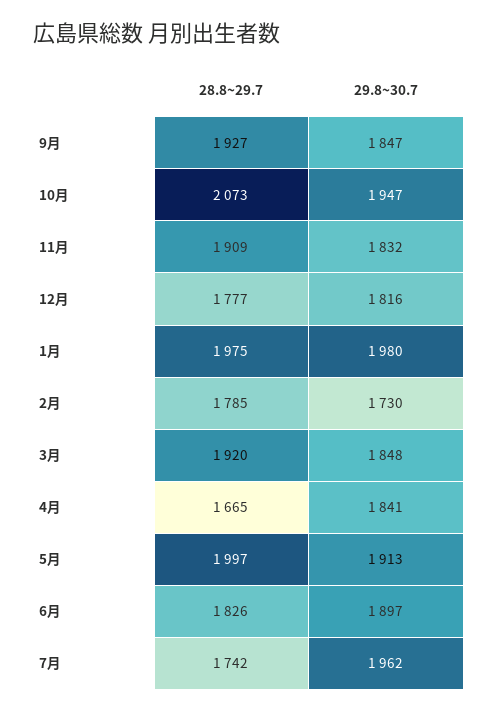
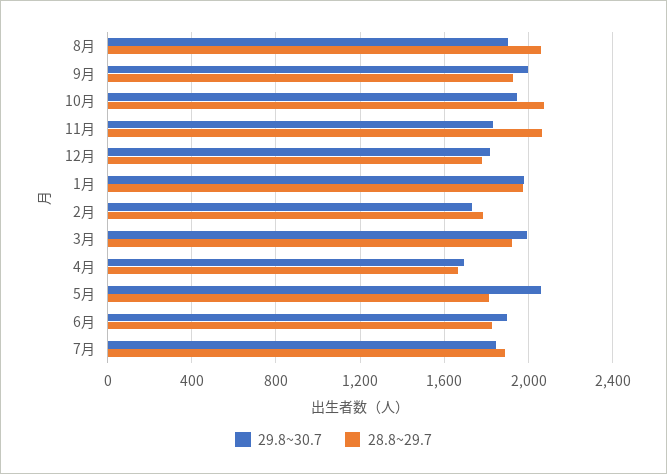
29.8~30.7, 9月: 1847 -> 2000
28.8~29.7, 11月: 1909 -> 2050
29.8~30.7, 3月: 1848 -> 2000
29.8~30.7, 4月: 1841 -> 1700
28.8~29.7, 5月: 1997 -> 1800
29.8~30.7, 5月: 1913 -> 2050
28.8~29.7, 7月: 1742 -> 1900
29.8~30.7, 7月: 1962 -> 1850
29.8~30.7, 8月: none -> 1900
28.8~29.7, 8月: none -> 2050

